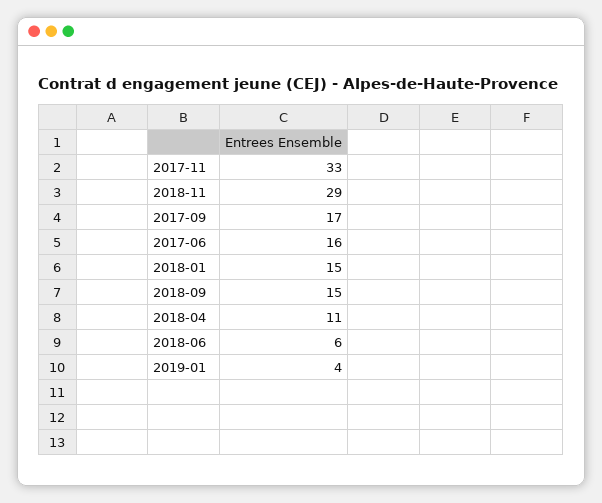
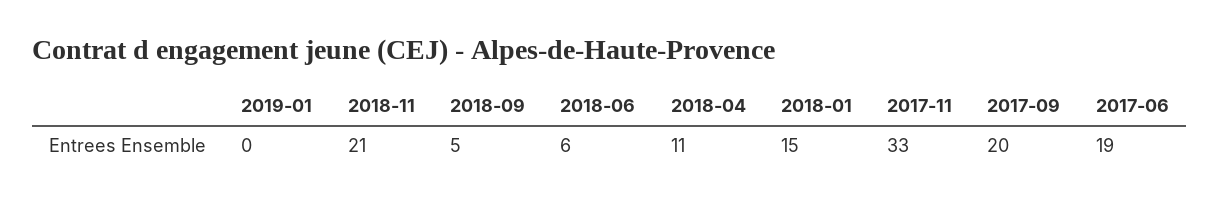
2018-11: 29 -> 21
2017-09: 17 -> 20
2017-06: 16 -> 19
2018-09: 15 -> 5
2019-01: 4 -> 0

